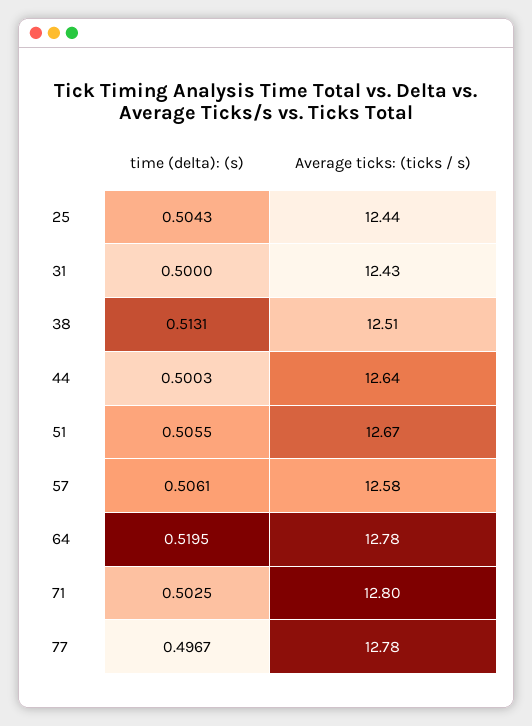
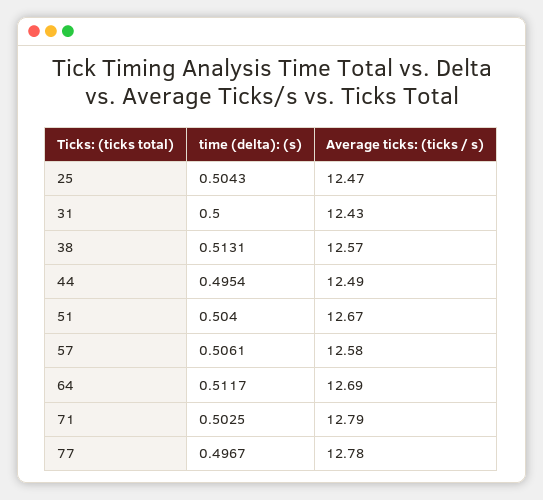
Average ticks: (ticks / s), 25: 12.44 -> 12.47
Average ticks: (ticks / s), 38: 12.51 -> 12.57
time (delta): (s), 44: 0.5003 -> 0.4954
Average ticks: (ticks / s), 44: 12.64 -> 12.49
time (delta): (s), 51: 0.5055 -> 0.504
time (delta): (s), 64: 0.5195 -> 0.5117
Average ticks: (ticks / s), 64: 12.78 -> 12.69
Average ticks: (ticks / s), 71: 12.8 -> 12.79

